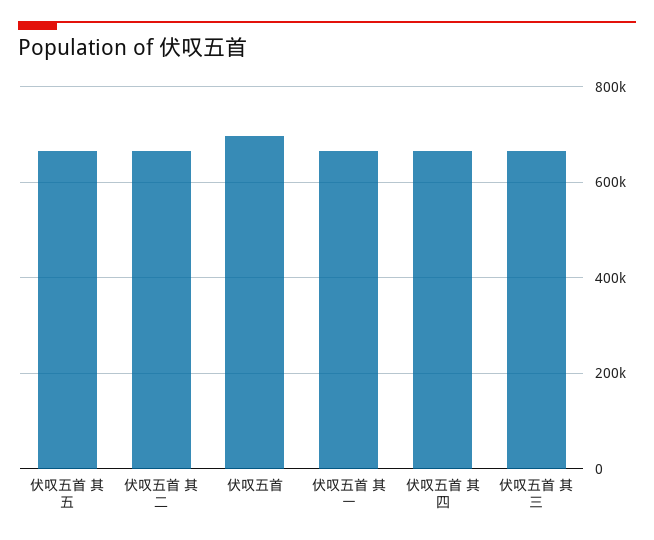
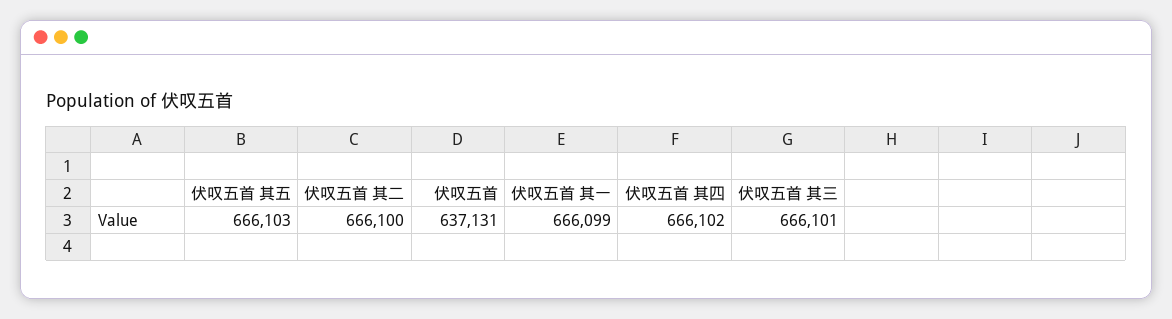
伏叹五首: 700000 -> 637131

